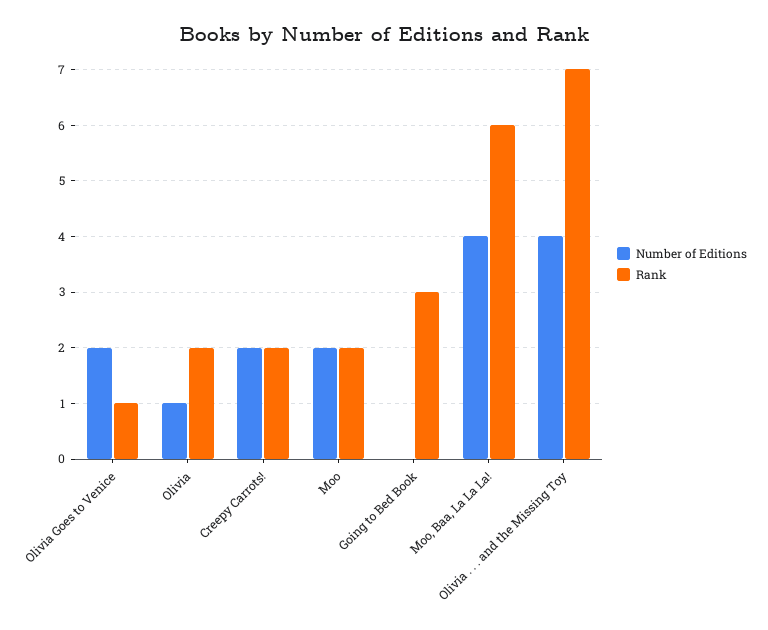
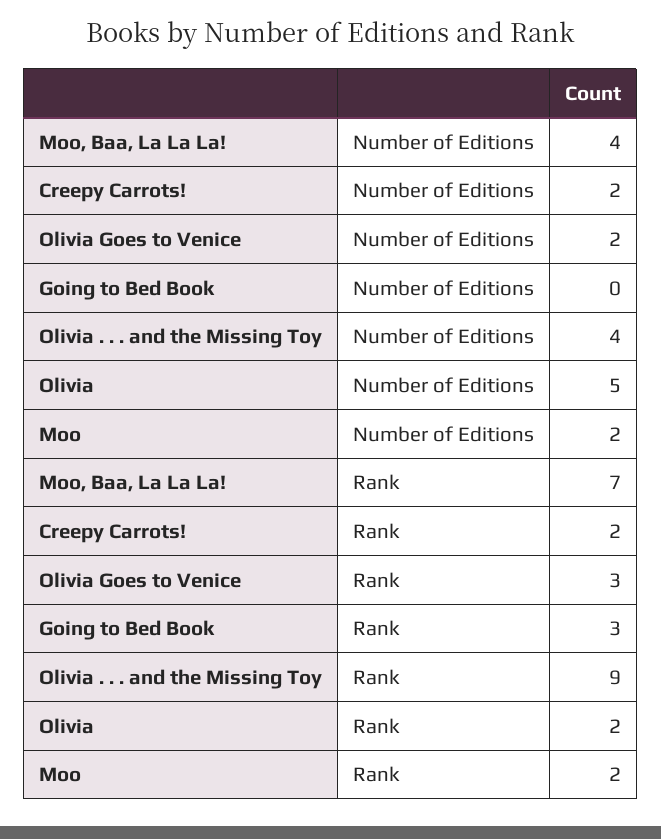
Rank, Olivia Goes to Venice: 1 -> 3
Number of Editions, Olivia: 1 -> 5
Rank, Moo, Baa, La La La!: 6 -> 7
Rank, Olivia . . . and the Missing Toy: 7 -> 9

